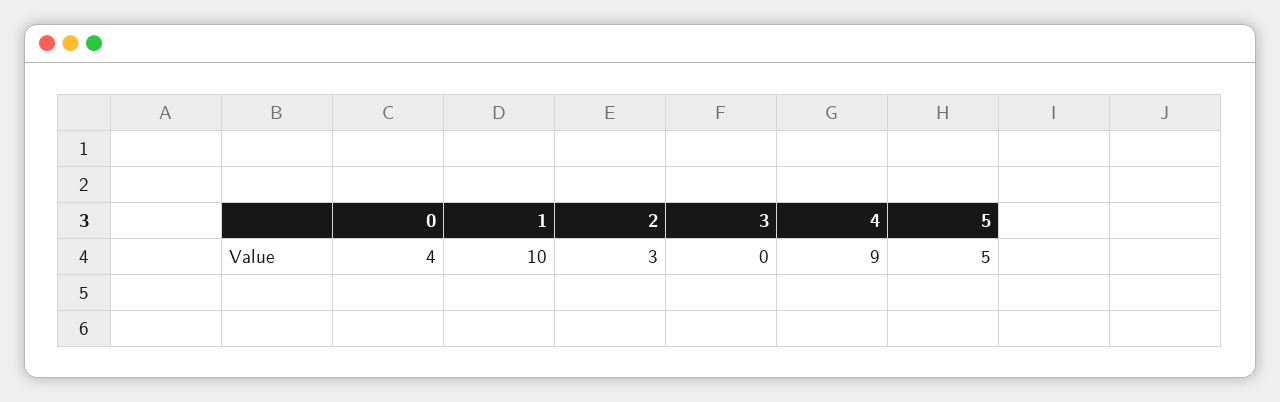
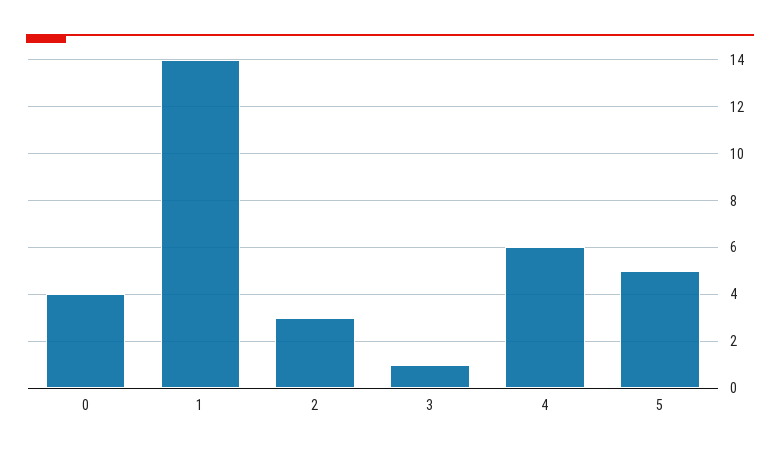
1: 10 -> 14
3: 0 -> 1
4: 9 -> 6

